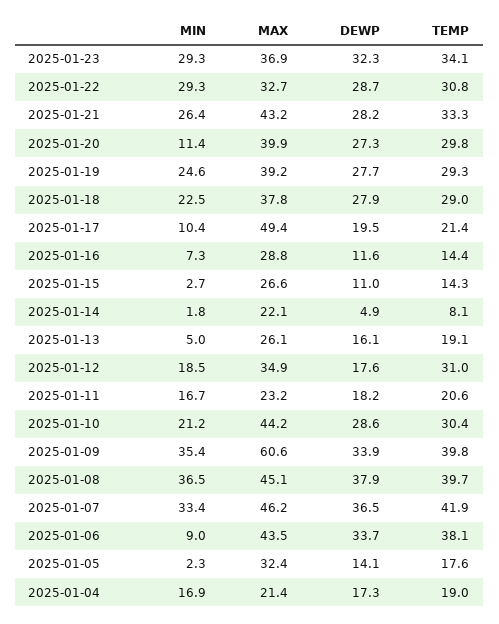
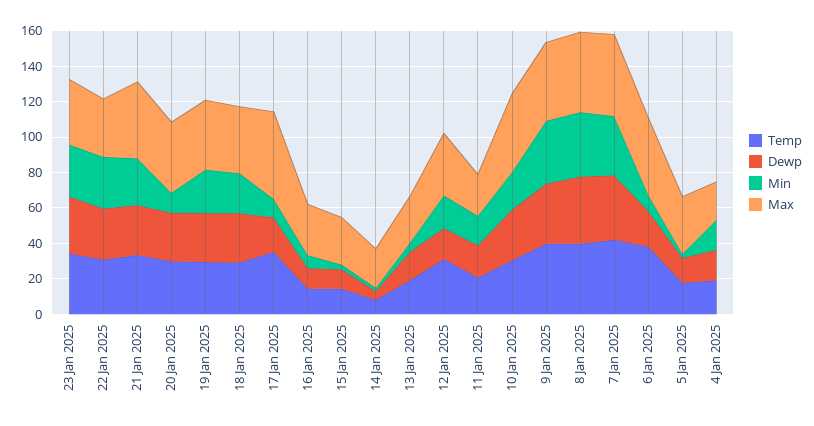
TEMP, 2025-01-17: 21.4 -> 35
MAX, 2025-01-09: 60.6 -> 45
DEWP, 2025-01-06: 33.7 -> 20

